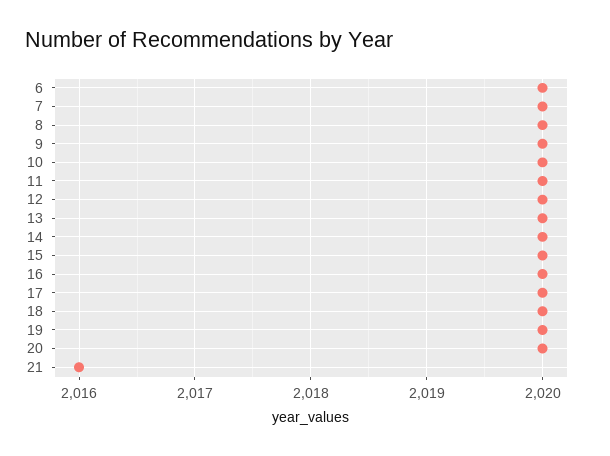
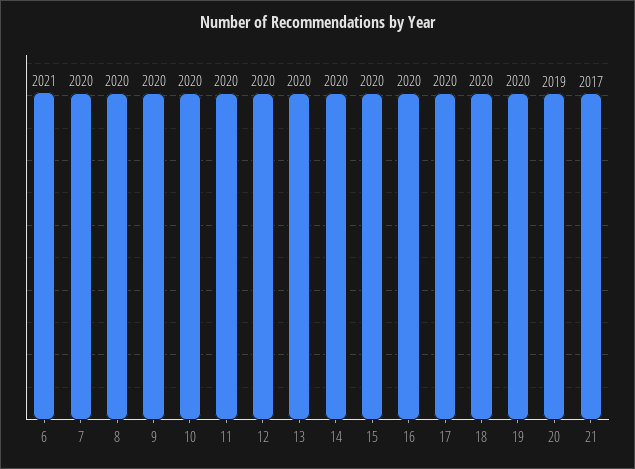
6: 2020 -> 2021
20: 2020 -> 2019
21: 2016 -> 2017

